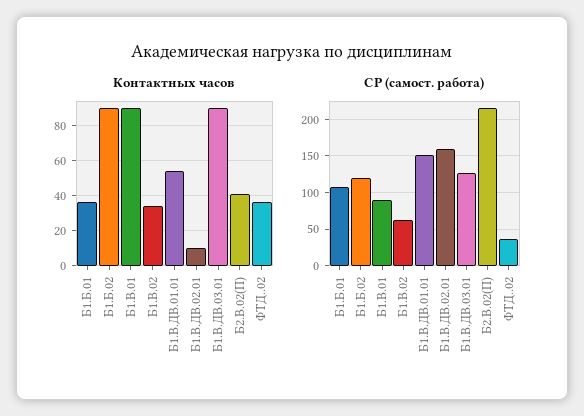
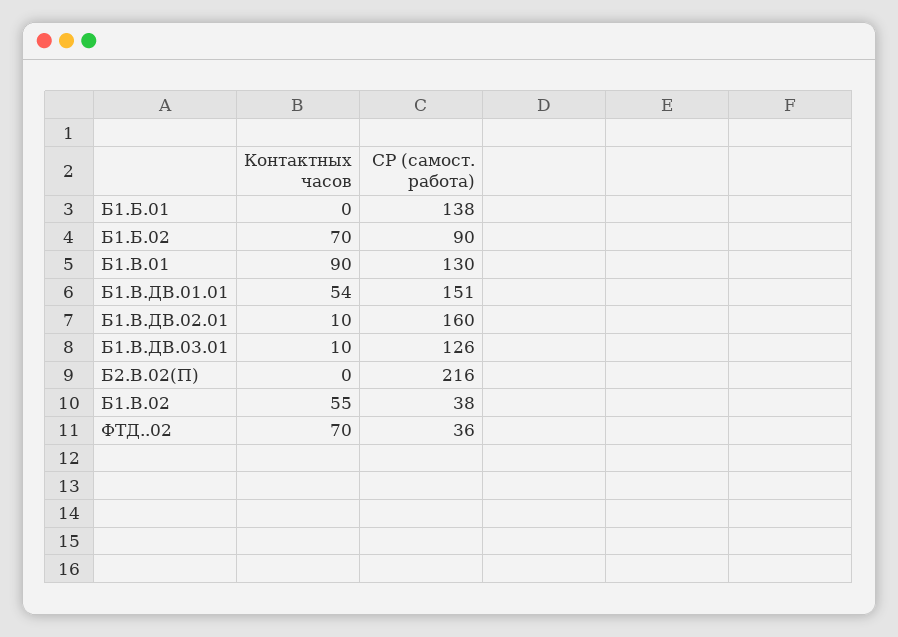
Контактных часов, Б1.Б.01: 35 -> 0
Контактных часов, Б1.Б.02: 90 -> 70
Контактных часов, Б1.В.02: 35 -> 55
Контактных часов, Б1.В.ДВ.03.01: 90 -> 10
Контактных часов, Б2.В.02(П): 40 -> 0
Контактных часов, ФТД..02: 35 -> 70
СР (самост. работа), Б1.Б.01: 110 -> 138
СР (самост. работа), Б1.Б.02: 120 -> 90
СР (самост. работа), Б1.В.01: 90 -> 130
СР (самост. работа), Б1.В.02: 60 -> 38

